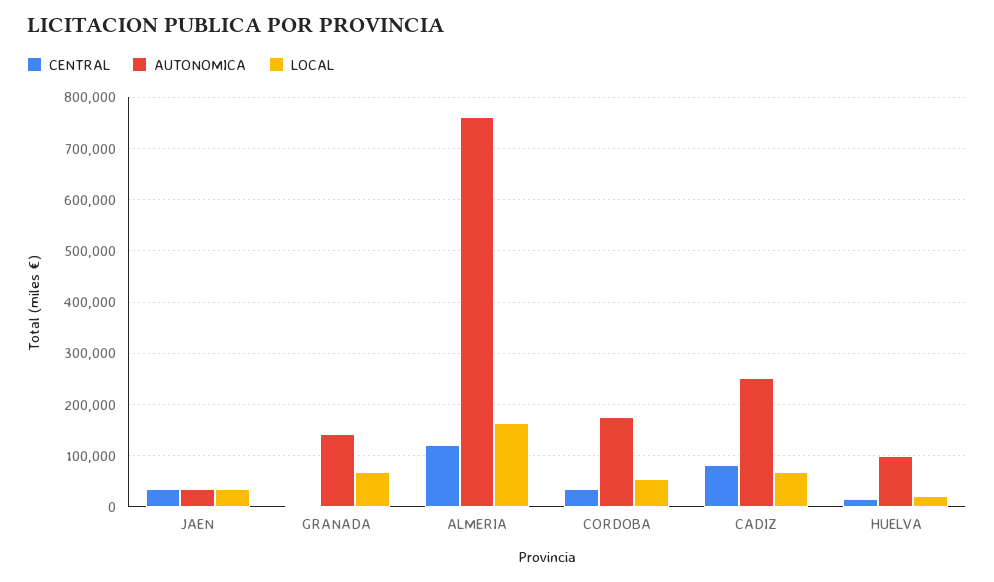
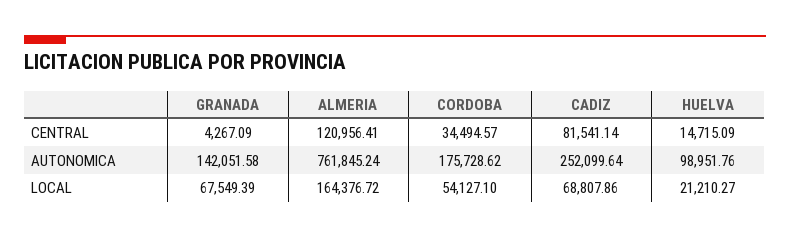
CENTRAL, JAEN: 40000 -> none
AUTONOMICA, JAEN: 40000 -> none
LOCAL, JAEN: 40000 -> none

